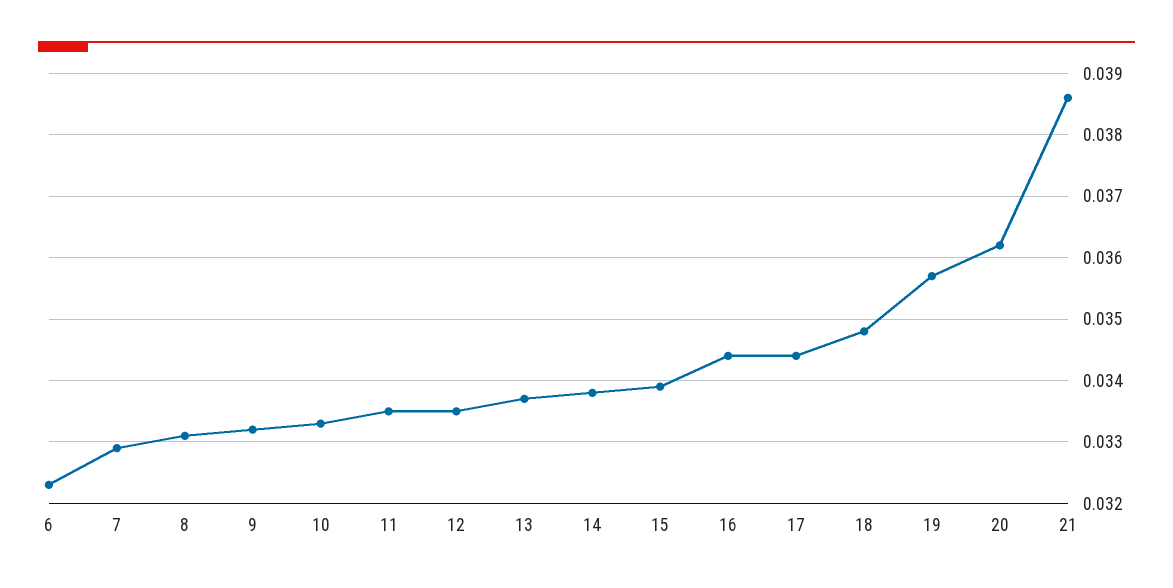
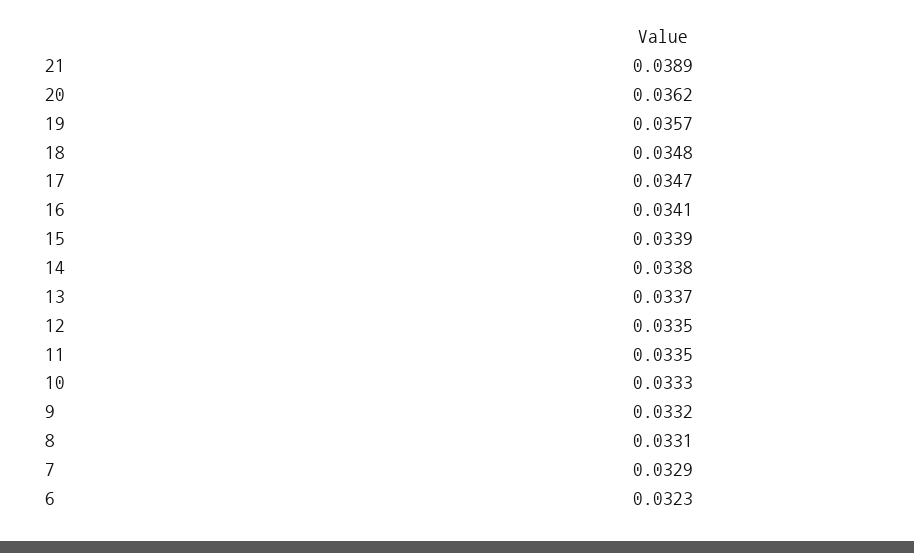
16: 0.0344 -> 0.0341
17: 0.0344 -> 0.0347
21: 0.0386 -> 0.0389

